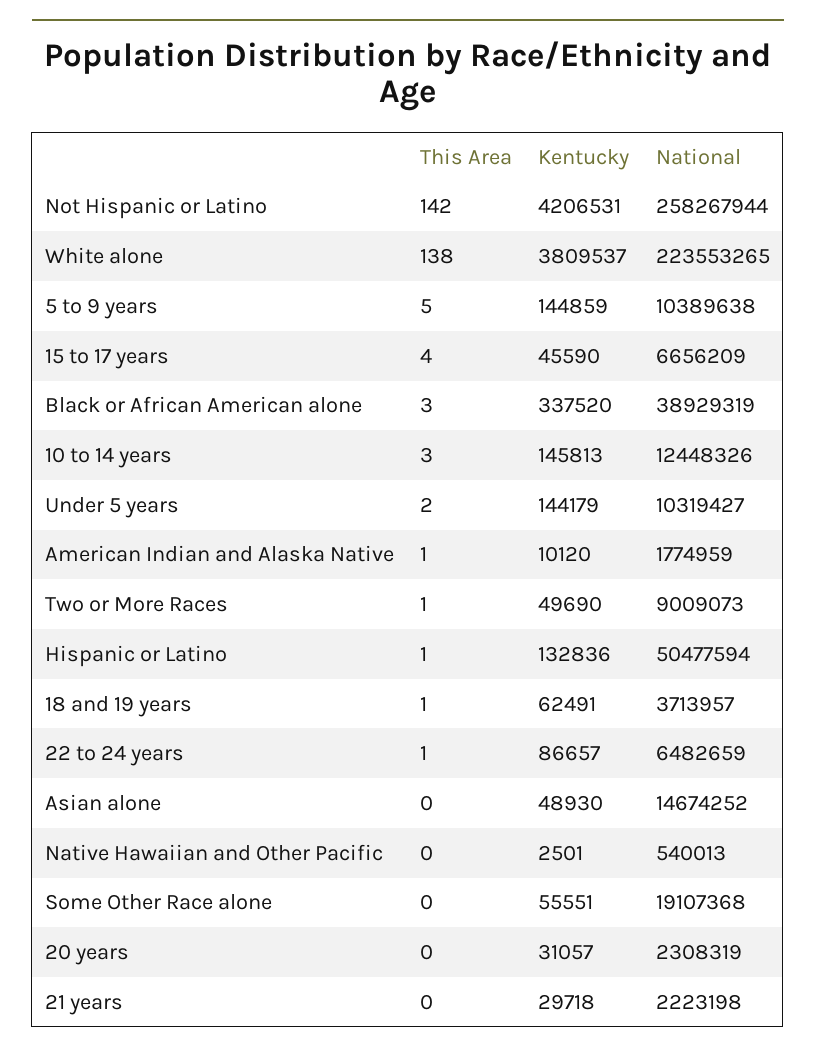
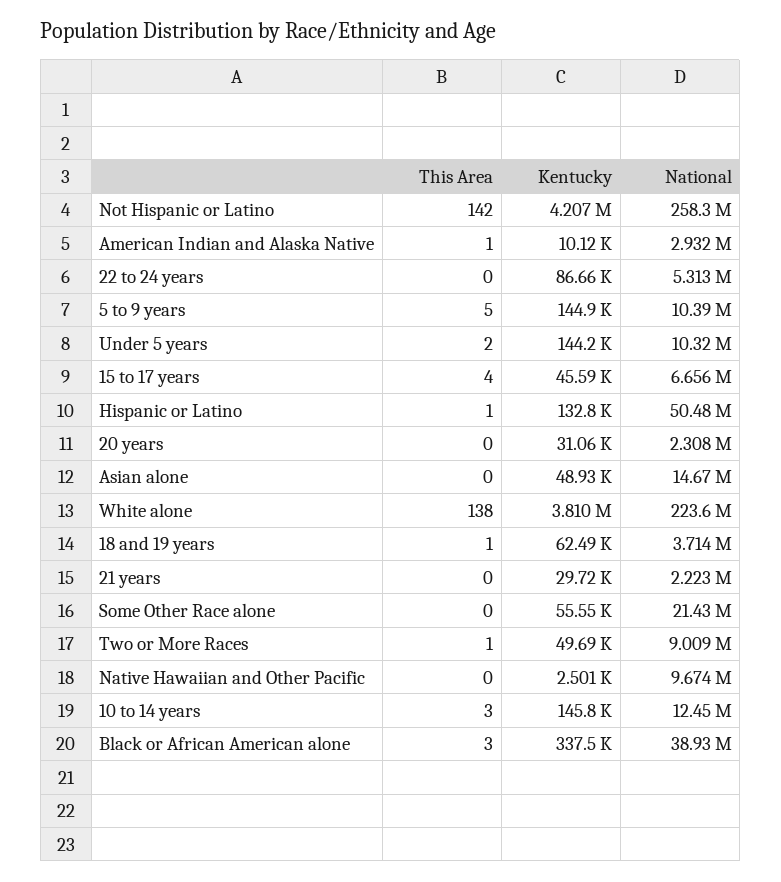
National, American Indian and Alaska Native: 1774959 -> 2932000
This Area, 22 to 24 years: 1 -> 0
National, 22 to 24 years: 6482659 -> 5313000
National, Native Hawaiian and Other Pacific: 540013 -> 9674000
National, Some Other Race alone: 19107368 -> 21430000

